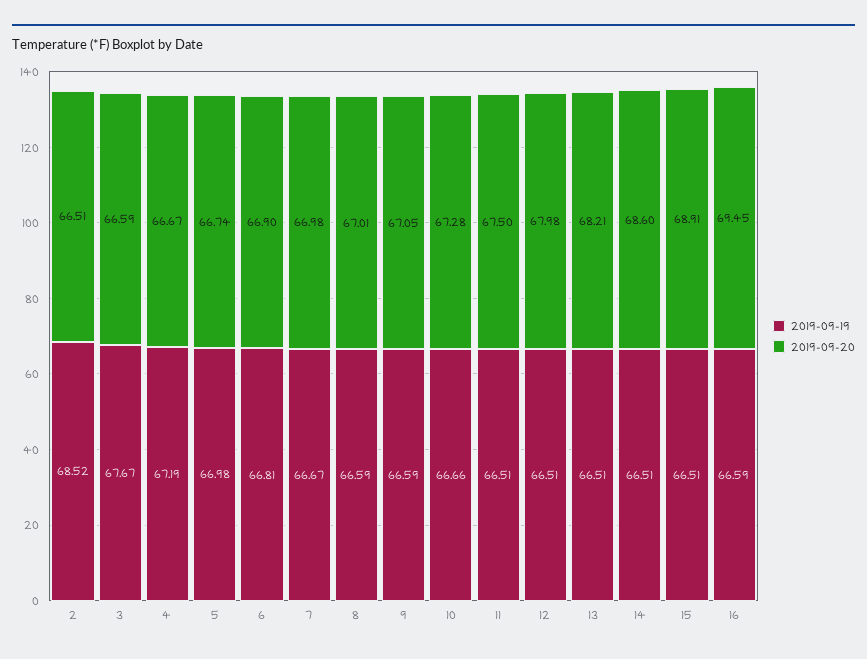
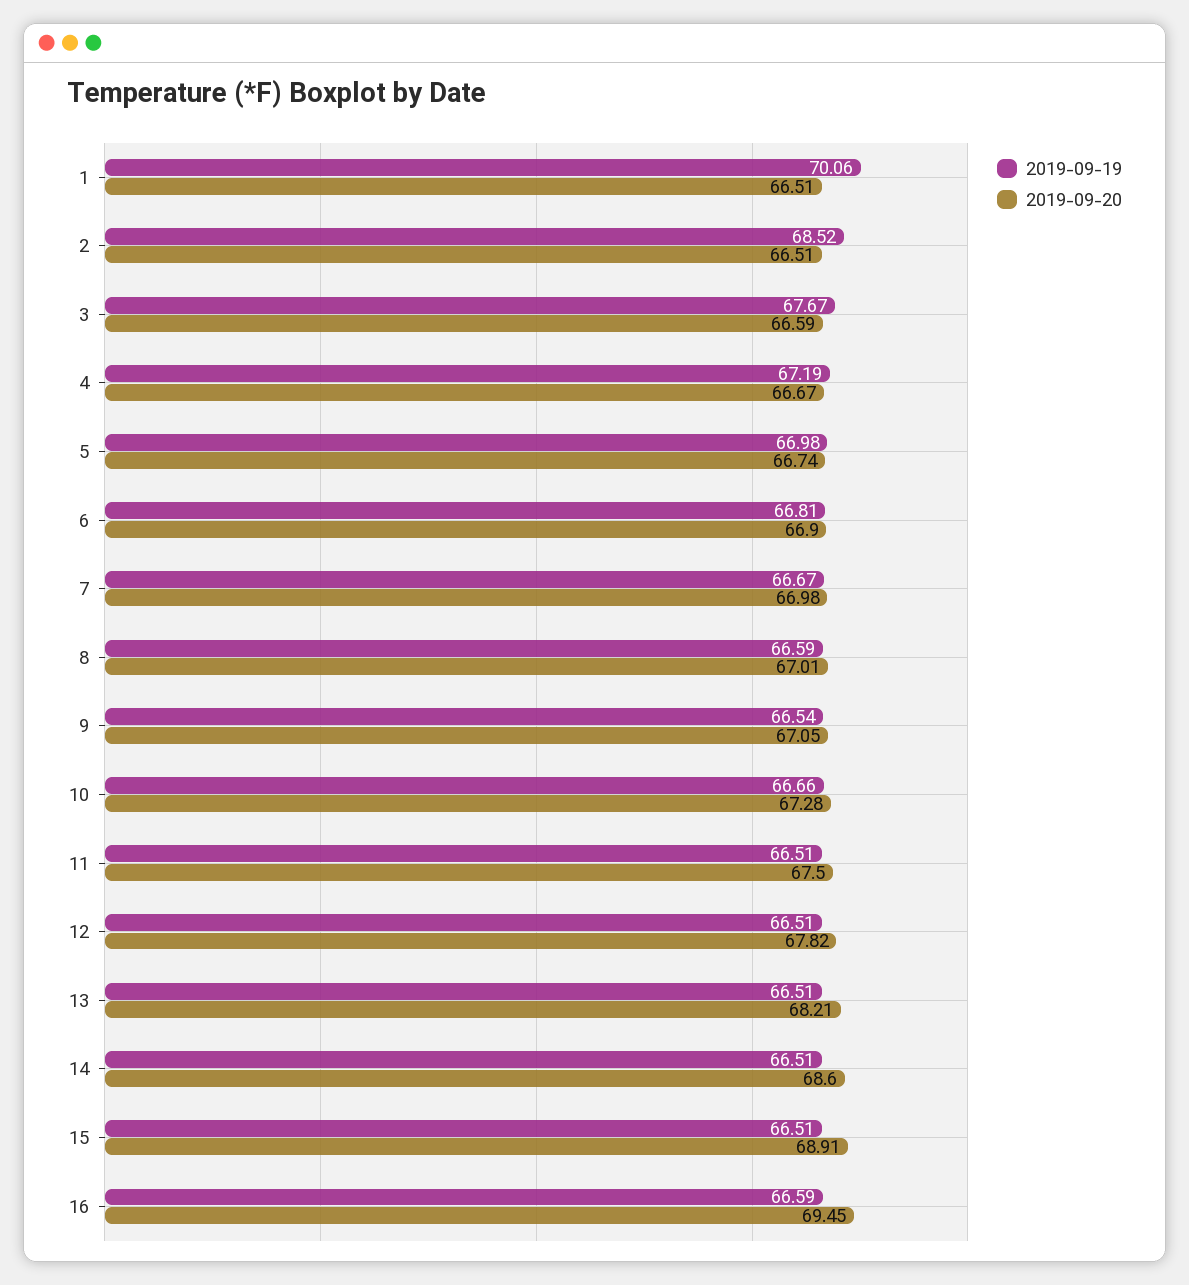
2019-09-19, 9: 66.59 -> 66.54
2019-09-20, 12: 67.98 -> 67.82
2019-09-19, 1: none -> 70.06
2019-09-20, 1: none -> 66.51

